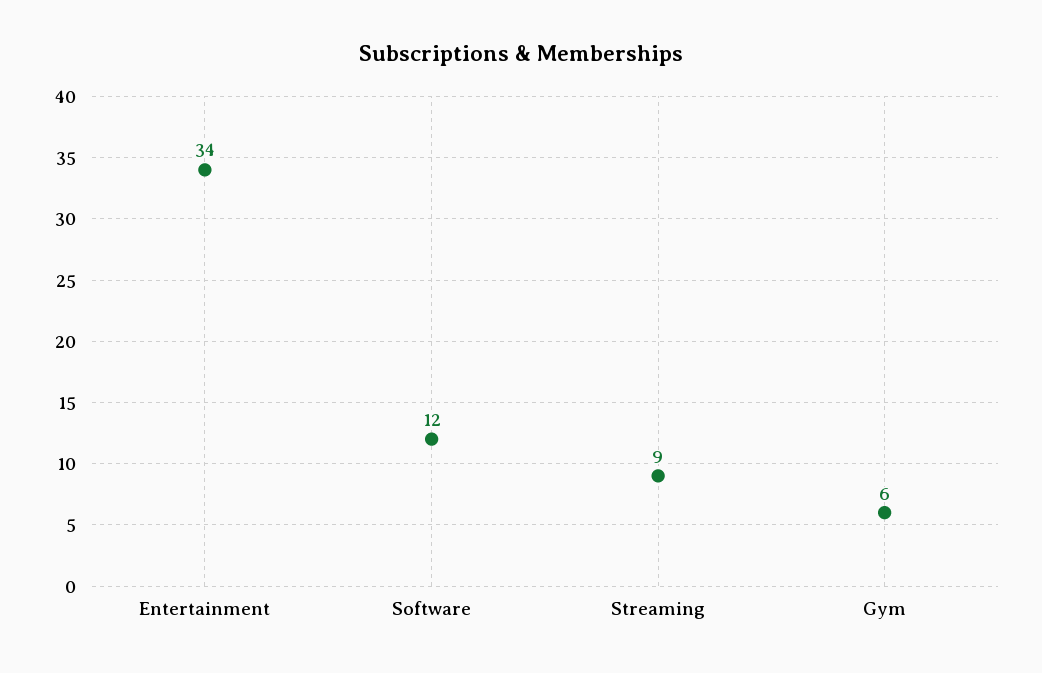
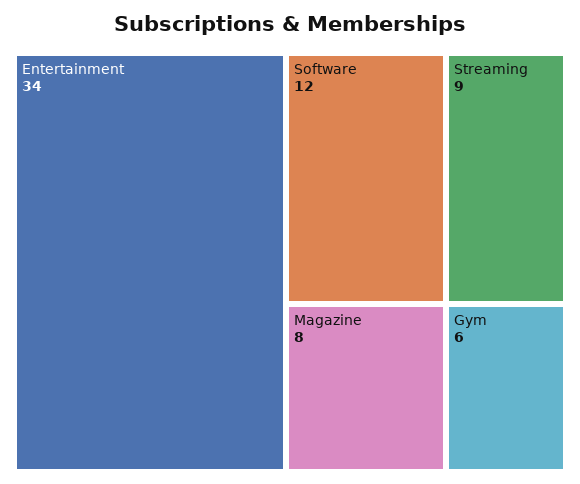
Magazine: none -> 8

